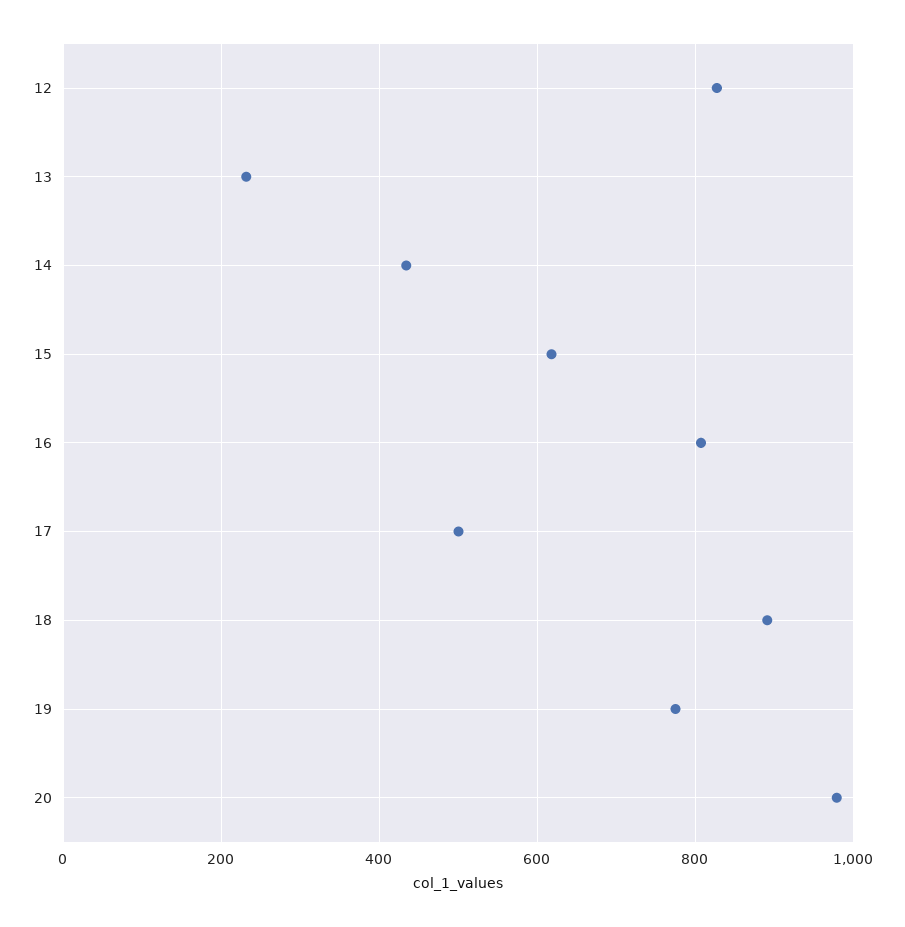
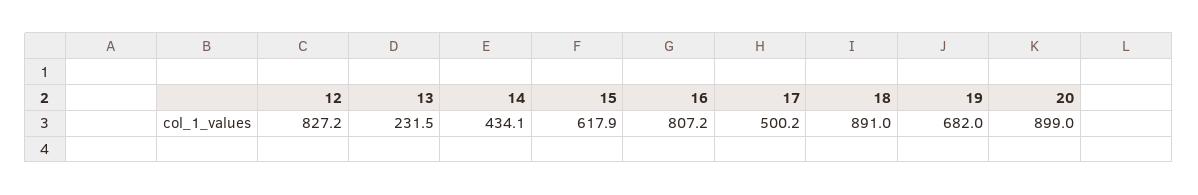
19: 780 -> 682
20: 980 -> 899

